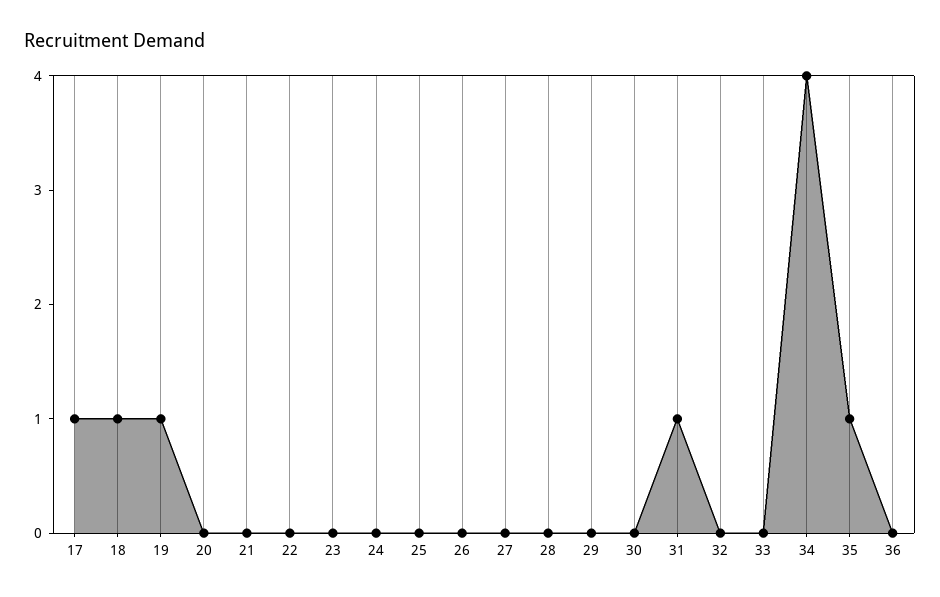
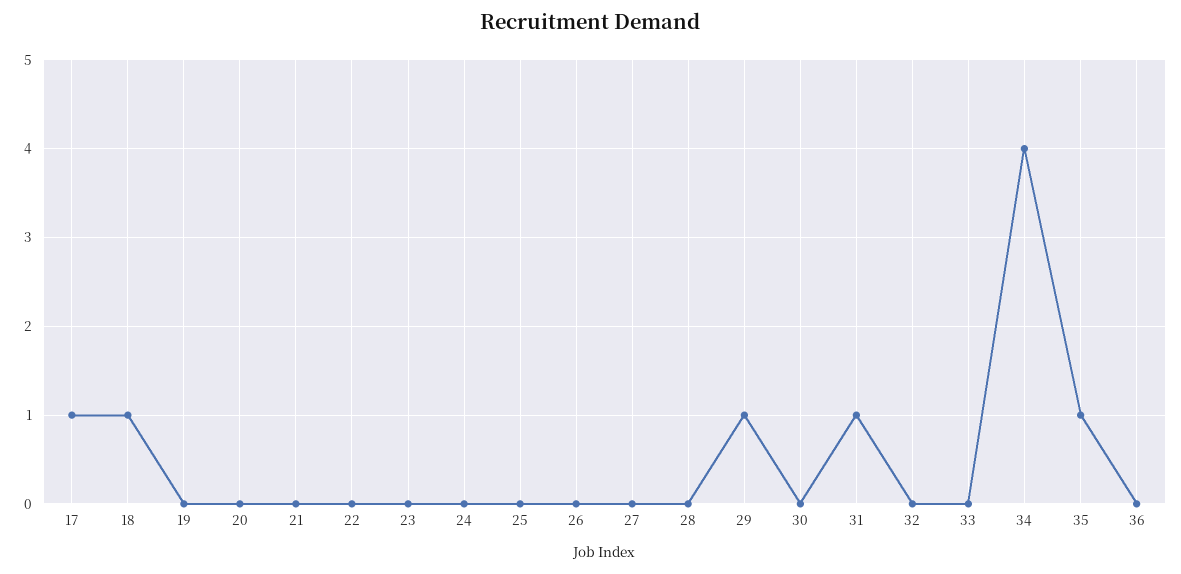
19: 1 -> 0
29: 0 -> 1

